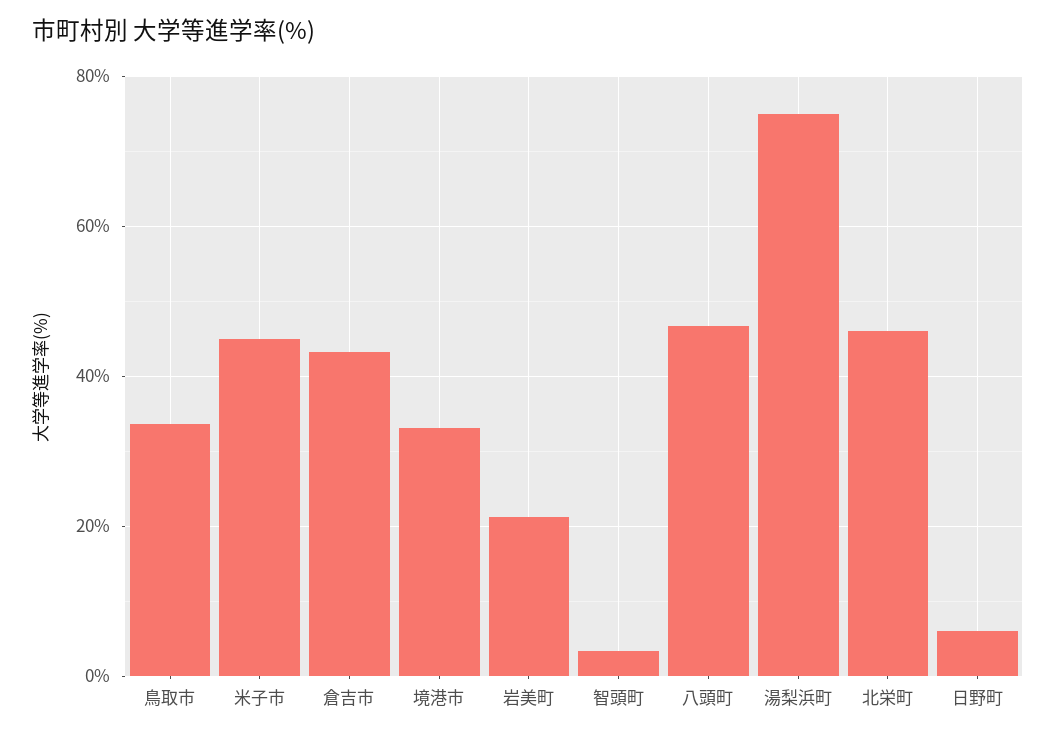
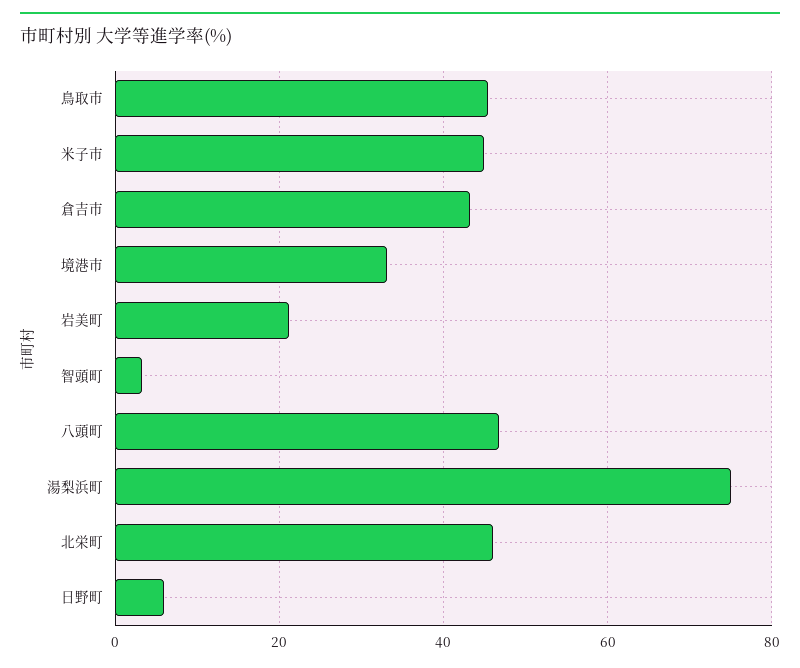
鳥取市: 34 -> 46

